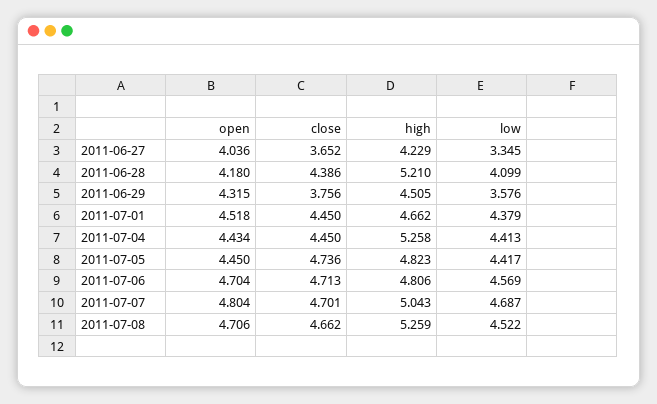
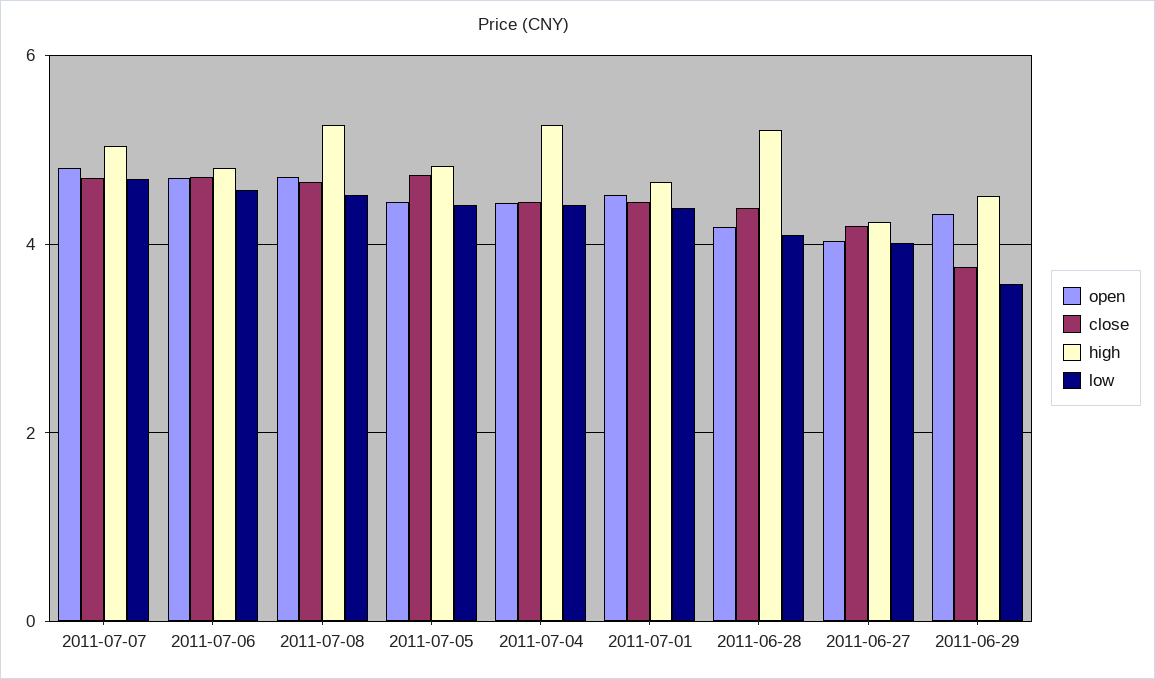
close, 2011-06-27: 3.652 -> 4.2
low, 2011-06-27: 3.345 -> 4

